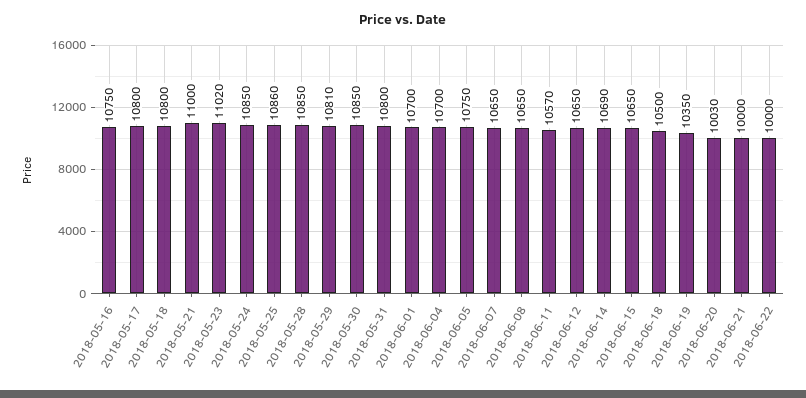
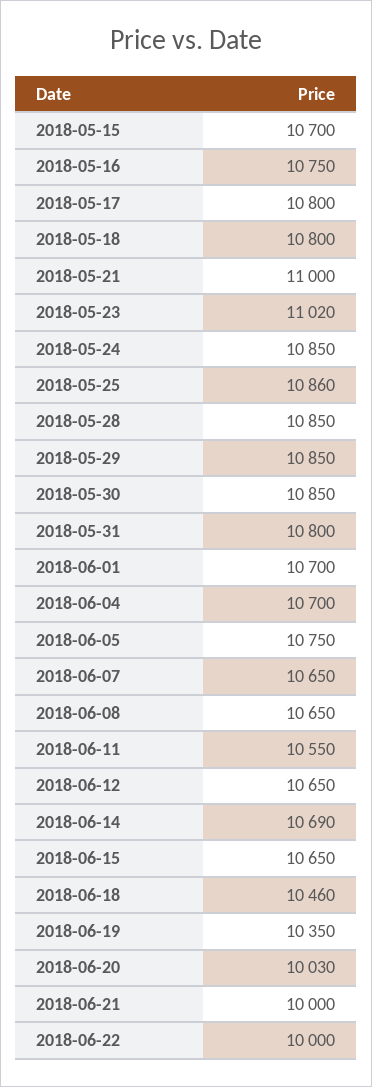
2018-05-29: 10810 -> 10850
2018-06-11: 10570 -> 10550
2018-06-18: 10500 -> 10460
2018-05-15: none -> 10700

